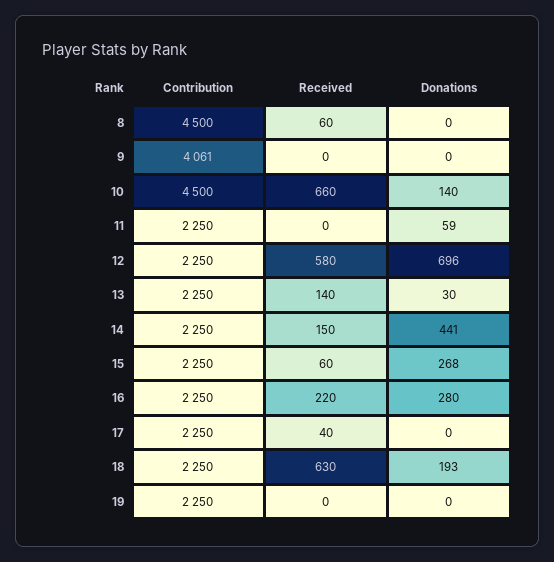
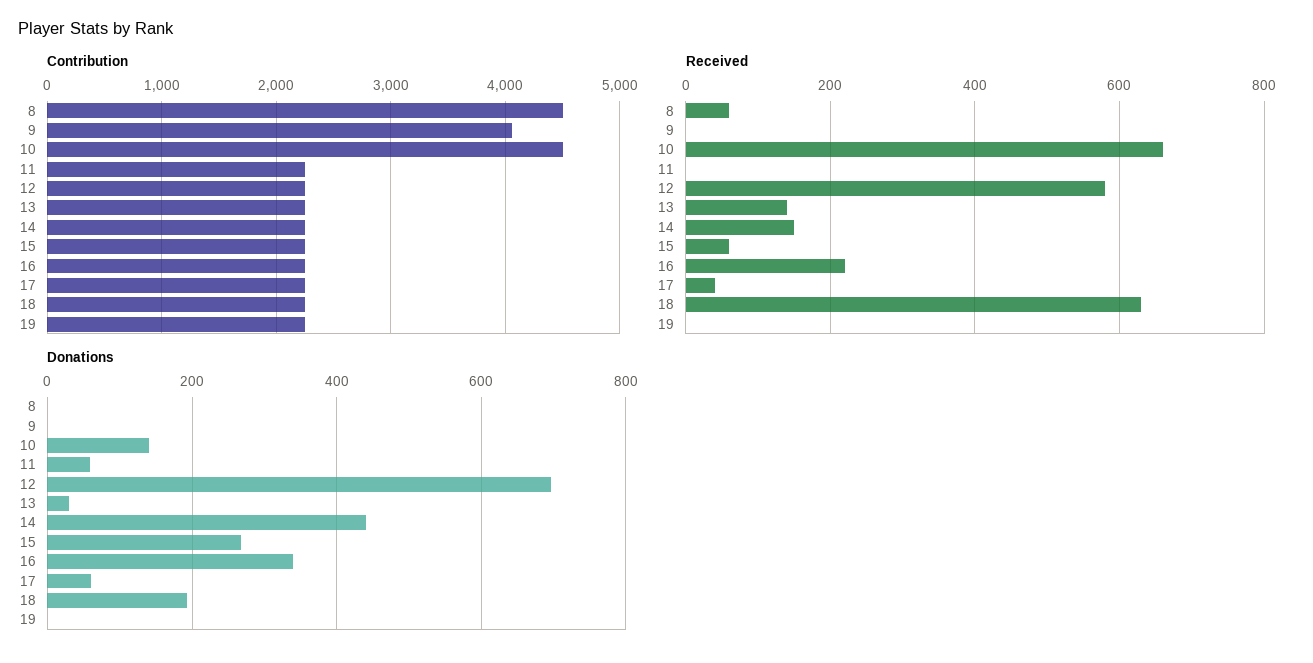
Donations, 16: 280 -> 340
Donations, 17: 0 -> 60

